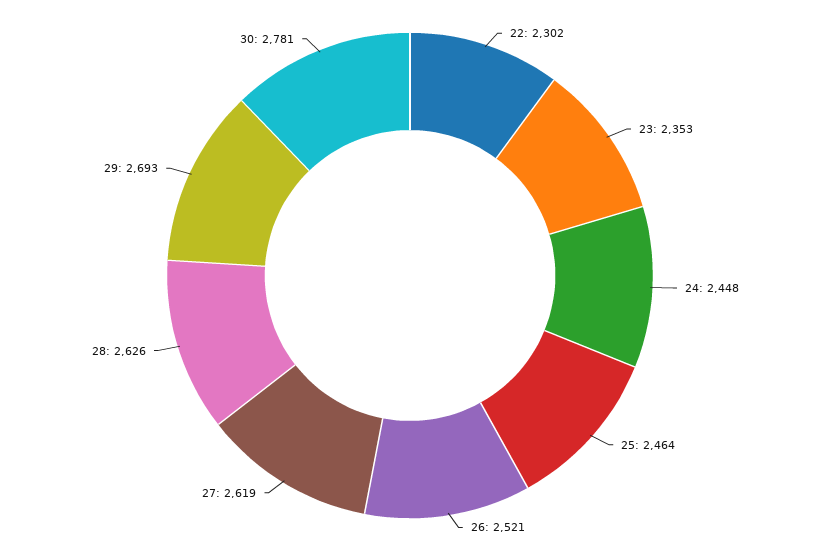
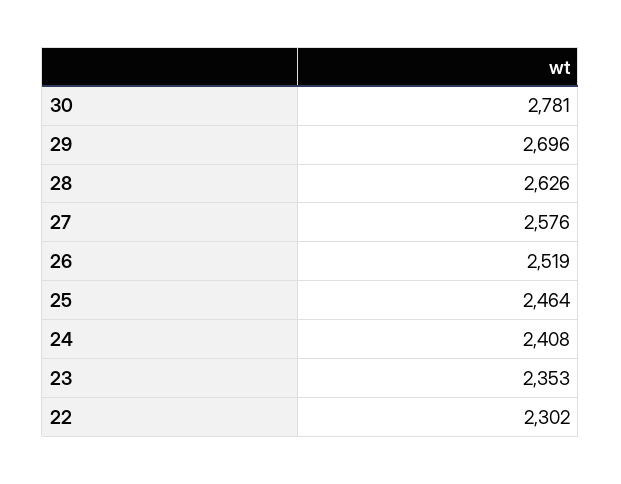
24: 2448 -> 2408
26: 2521 -> 2519
27: 2619 -> 2576
29: 2693 -> 2696

